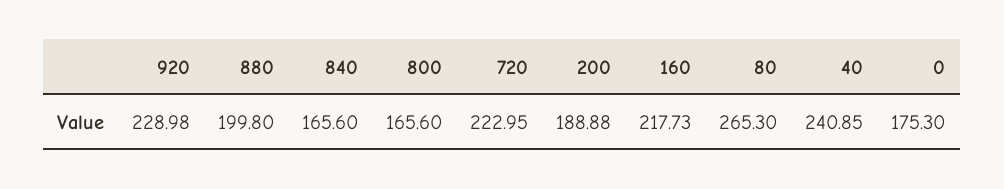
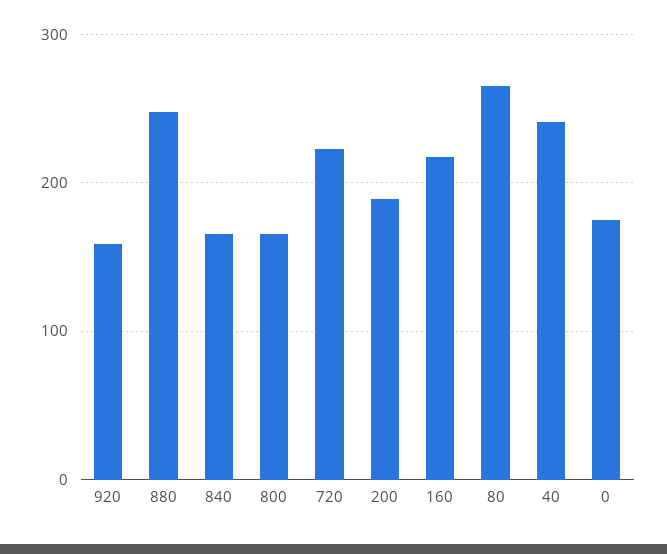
920: 228.98 -> 160
880: 199.8 -> 250

